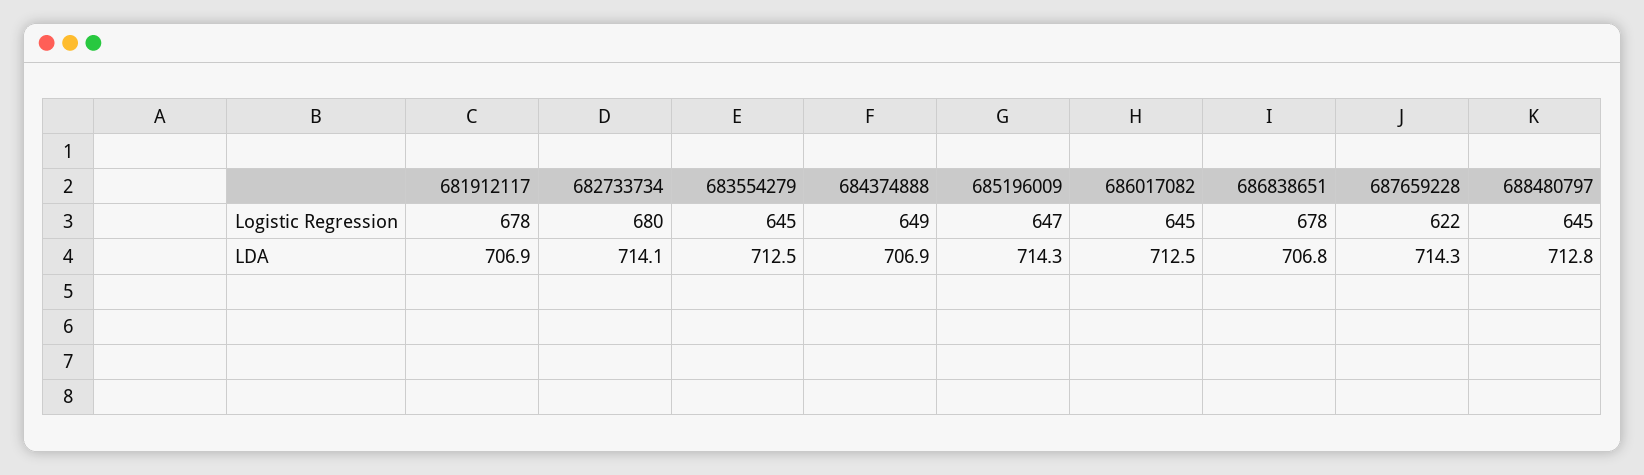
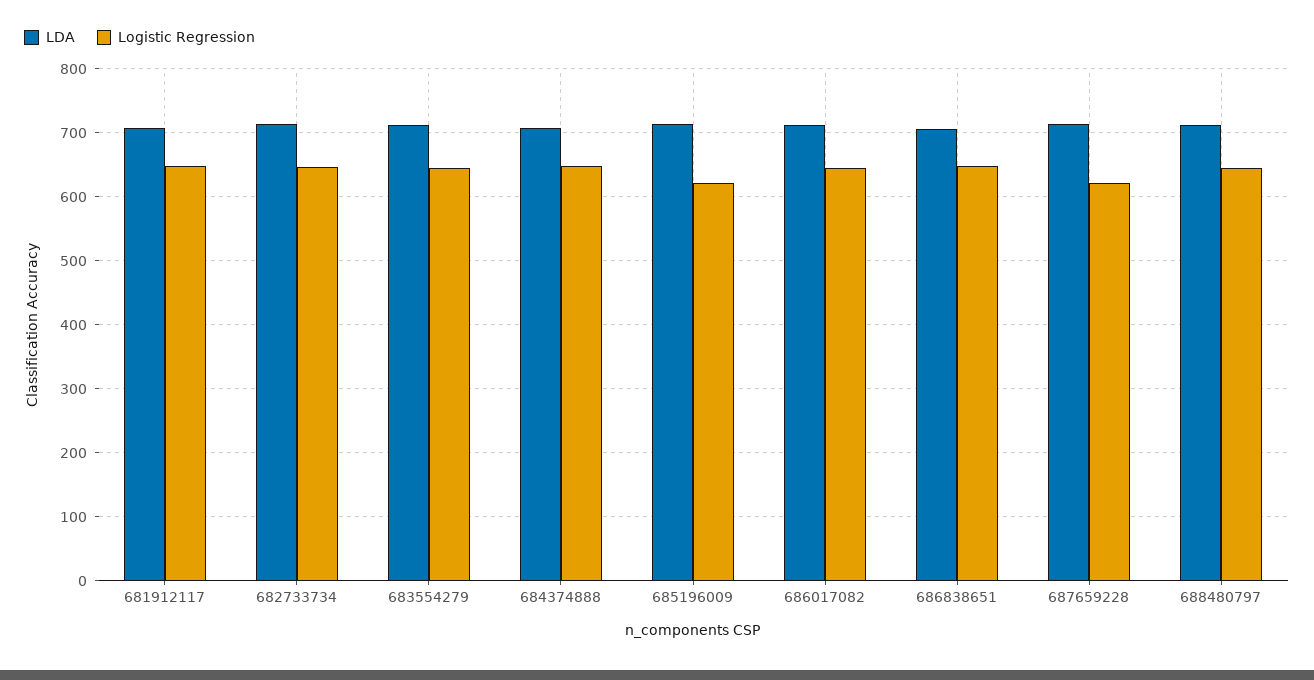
Logistic Regression, 681912117: 678 -> 650
Logistic Regression, 682733734: 680 -> 650
Logistic Regression, 685196009: 647 -> 620
Logistic Regression, 686838651: 678 -> 650

